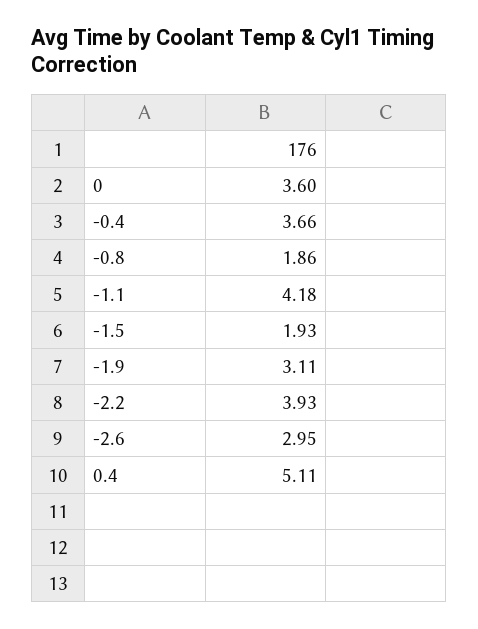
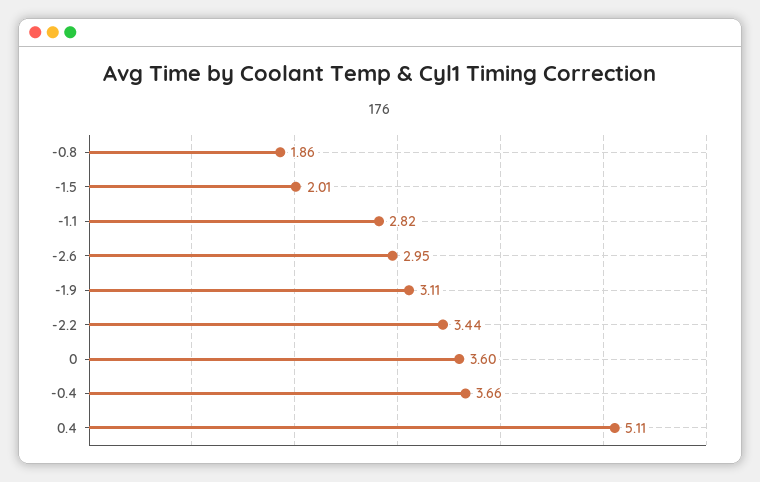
-1.1: 4.18 -> 2.82
-1.5: 1.93 -> 2.01
-2.2: 3.93 -> 3.44

